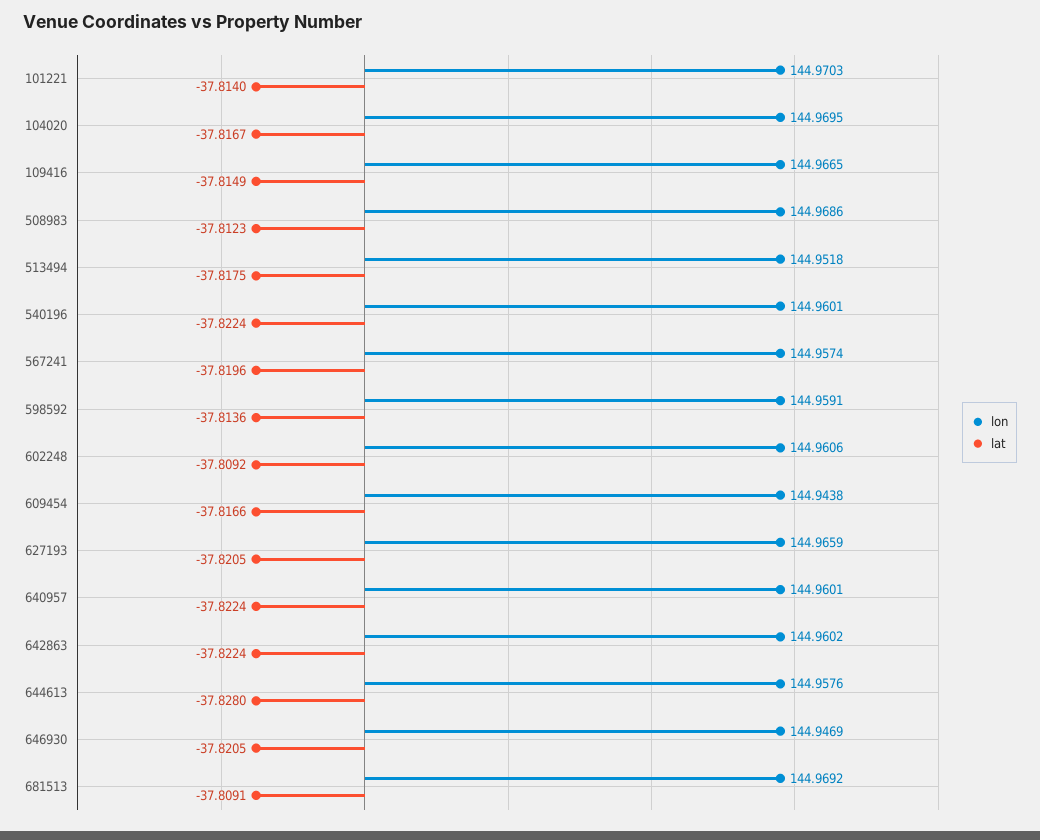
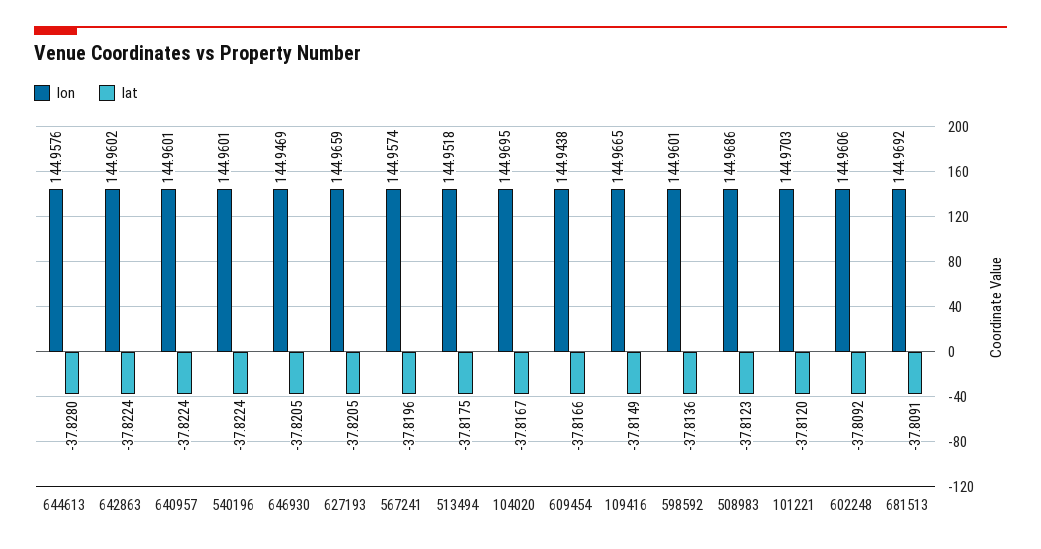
lat, 101221: -37.814 -> -37.812
lon, 598592: 144.9591 -> 144.9601

